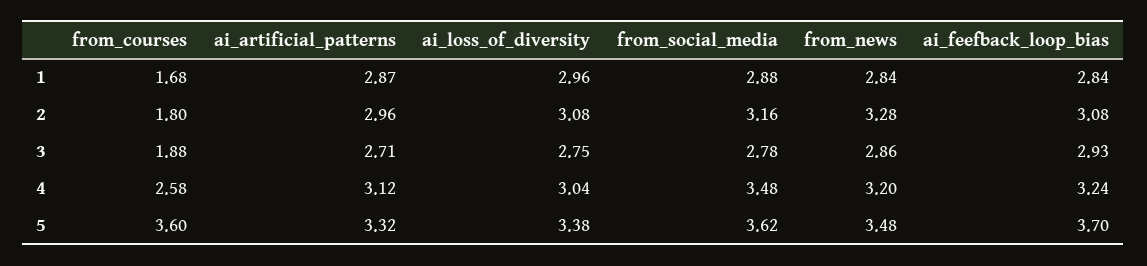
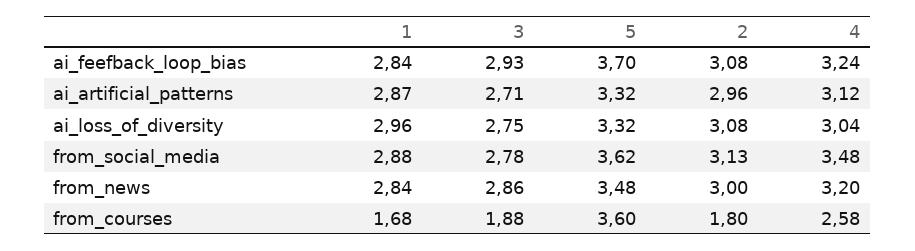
from_social_media, 2: 3.16 -> 3.13
from_news, 2: 3.28 -> 3
ai_loss_of_diversity, 5: 3.38 -> 3.32

